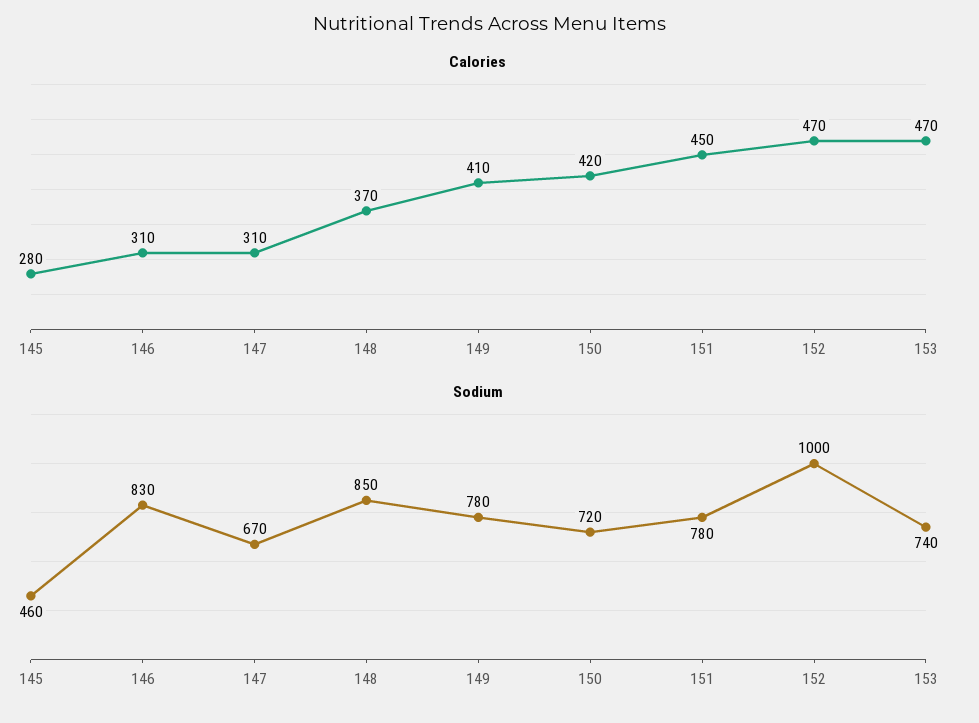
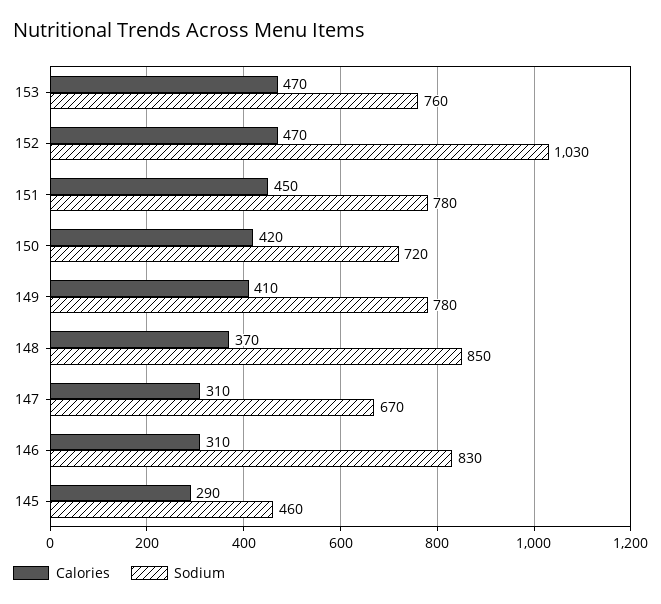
Calories, 145: 280 -> 290
Sodium, 152: 1000 -> 1030
Sodium, 153: 740 -> 760

